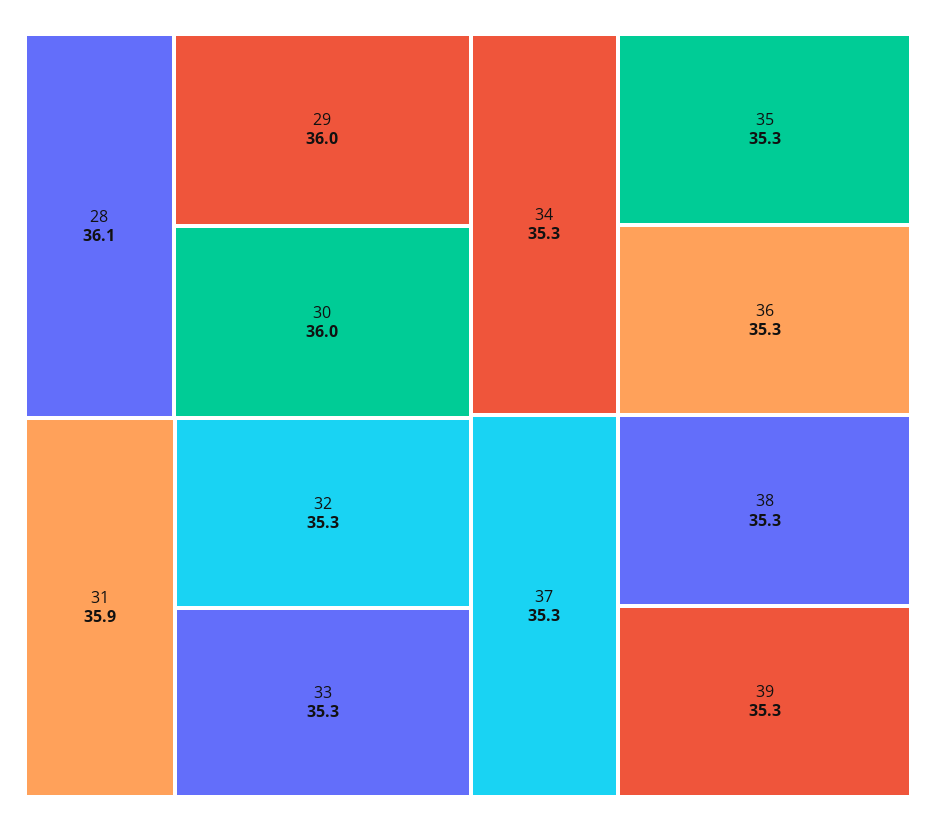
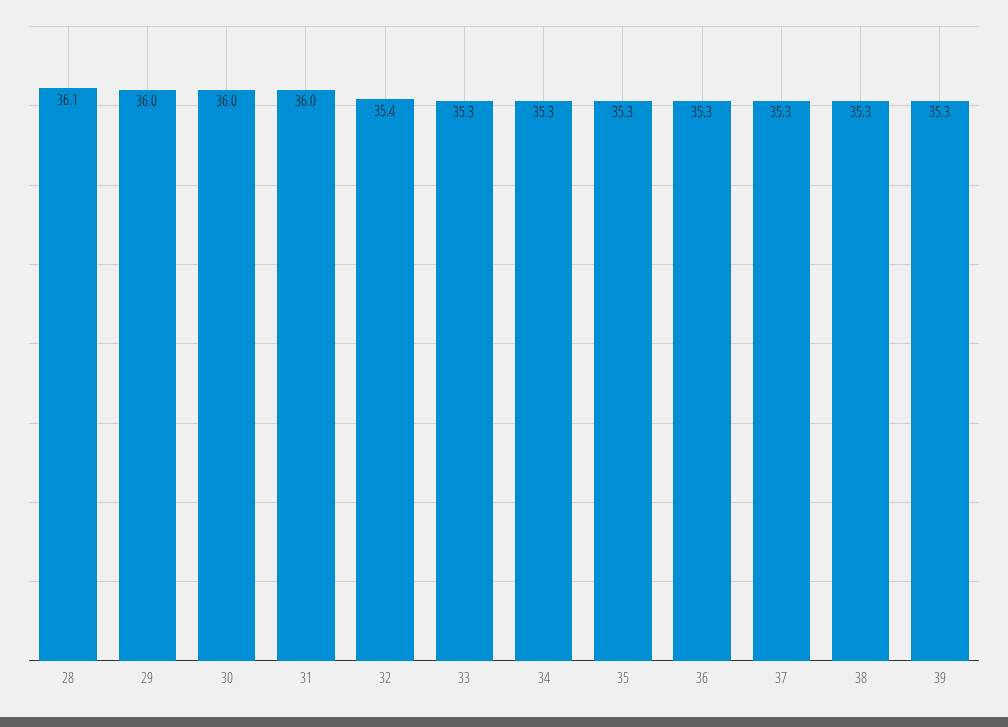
31: 35.9 -> 36
32: 35.3 -> 35.4

